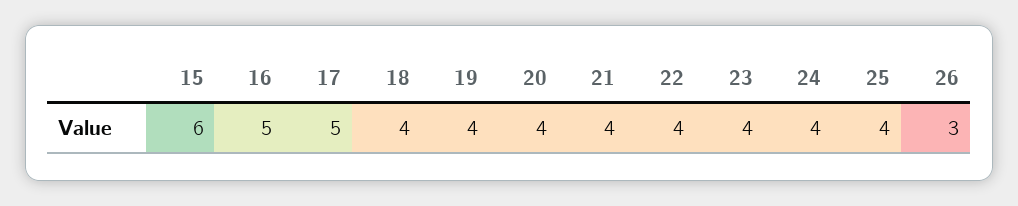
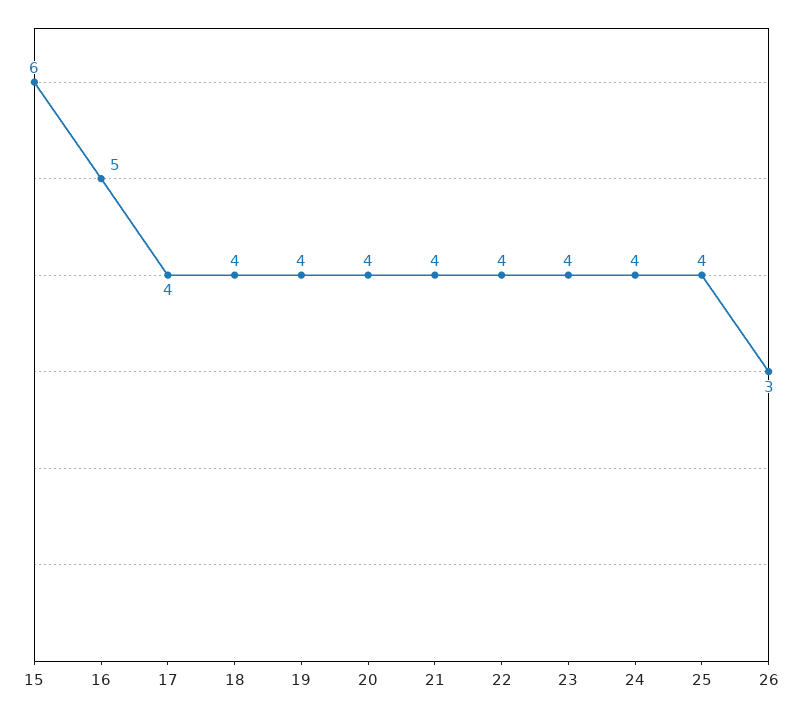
17: 5 -> 4

